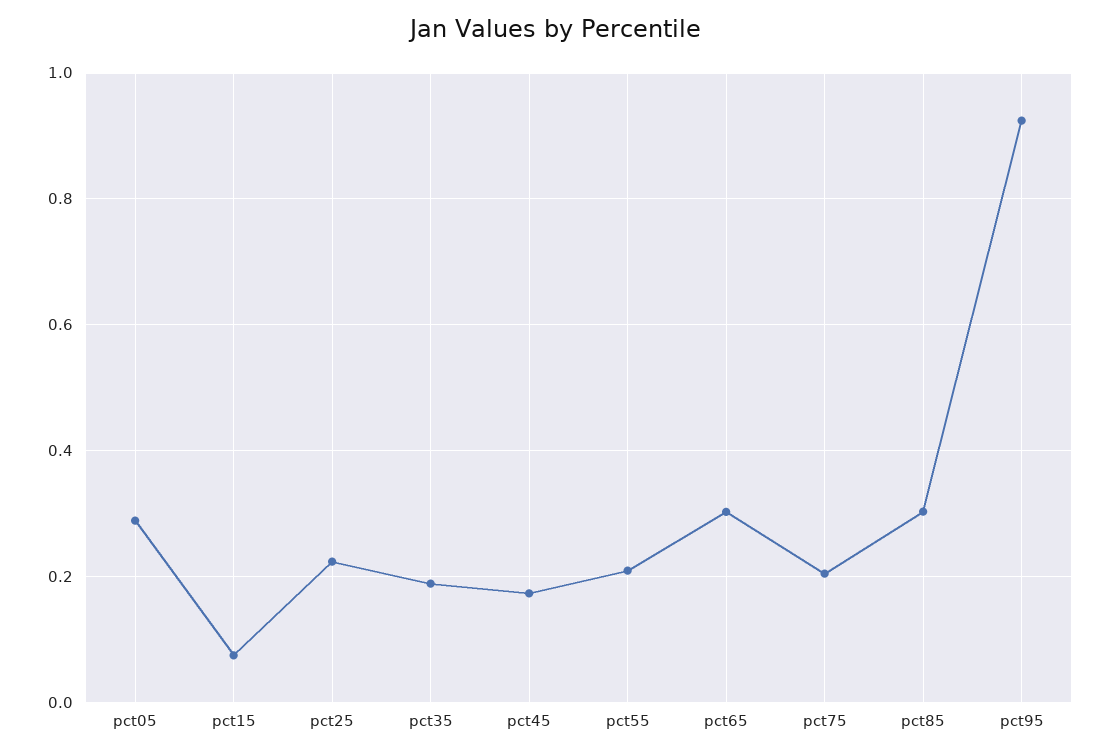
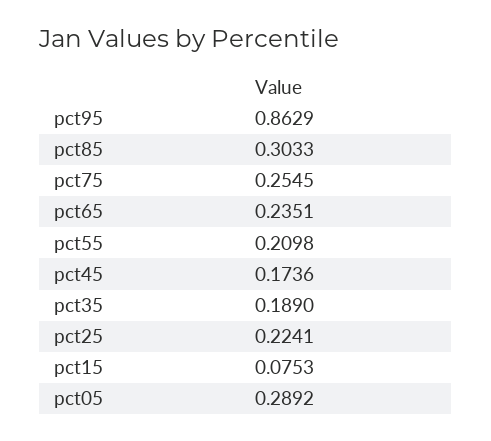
pct65: 0.3 -> 0.2351
pct75: 0.2 -> 0.2545
pct95: 0.92 -> 0.8629

